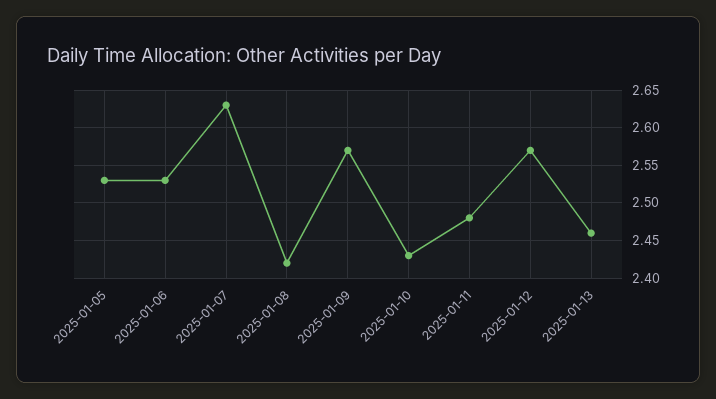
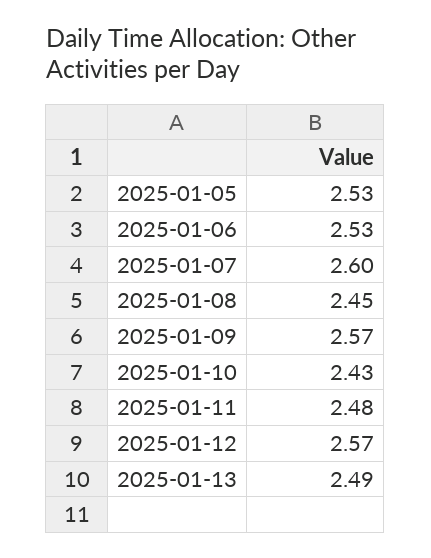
2025-01-07: 2.63 -> 2.6
2025-01-08: 2.42 -> 2.45
2025-01-13: 2.46 -> 2.49

